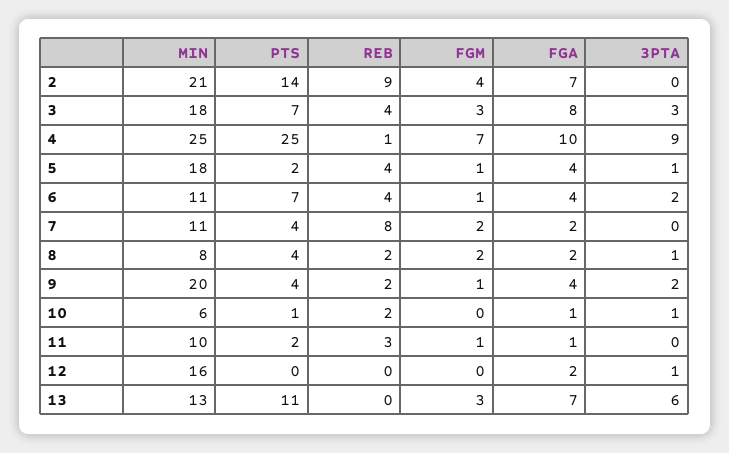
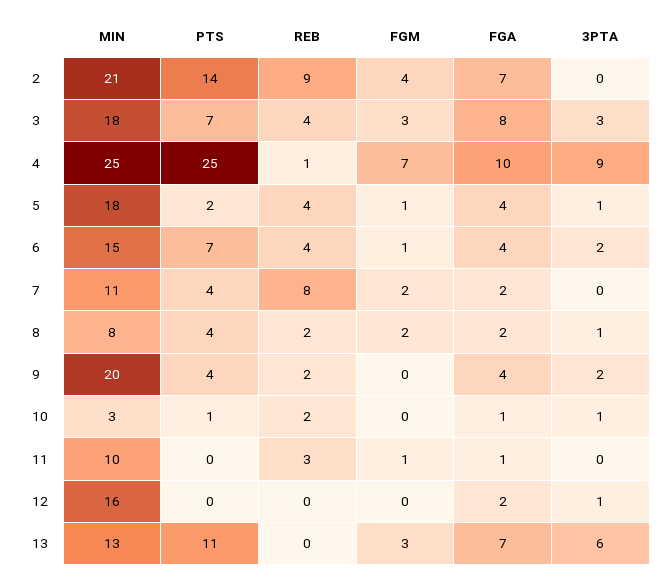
MIN, 6: 11 -> 15
FGM, 9: 1 -> 0
MIN, 10: 6 -> 3
PTS, 11: 2 -> 0

